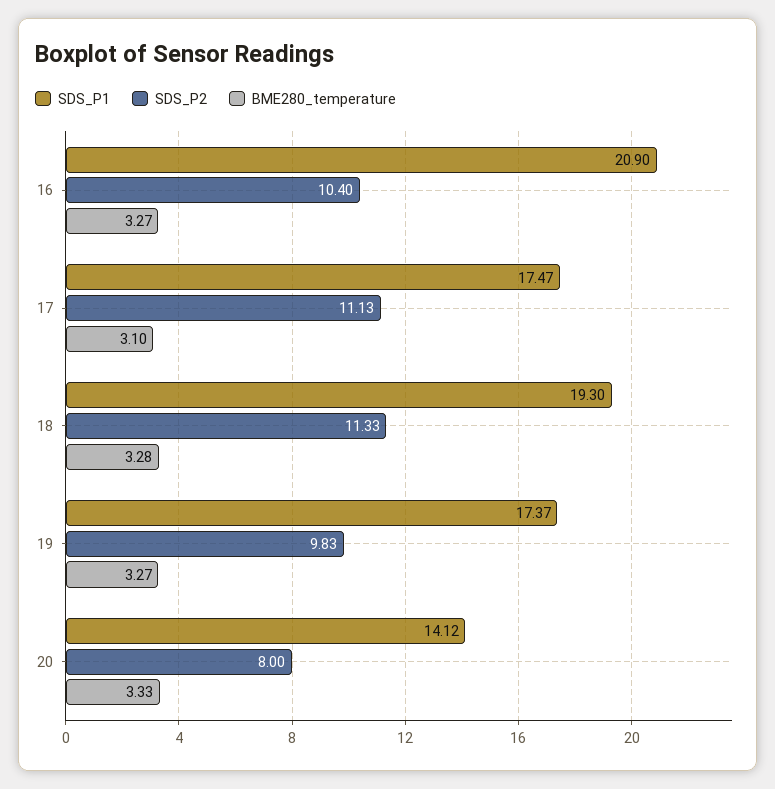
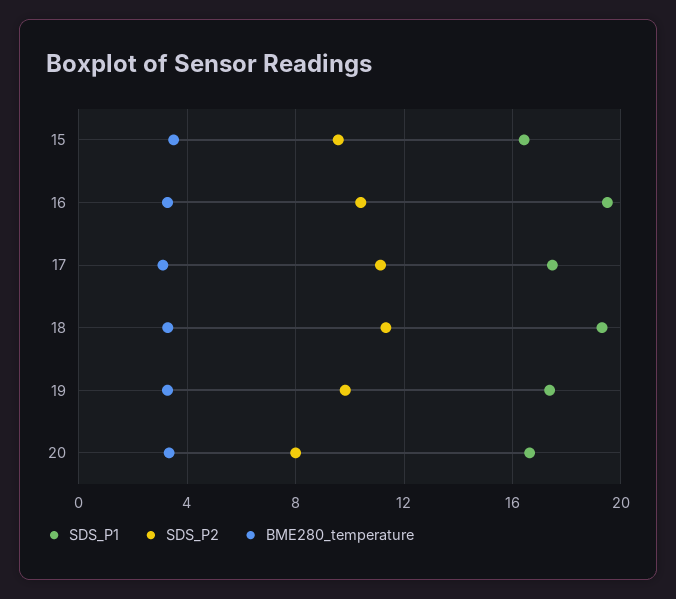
SDS_P1, 16: 20.9 -> 19.5
SDS_P1, 20: 14.12 -> 16.5
SDS_P1, 15: none -> 16.5
SDS_P2, 15: none -> 9.5
BME280_temperature, 15: none -> 3.5

